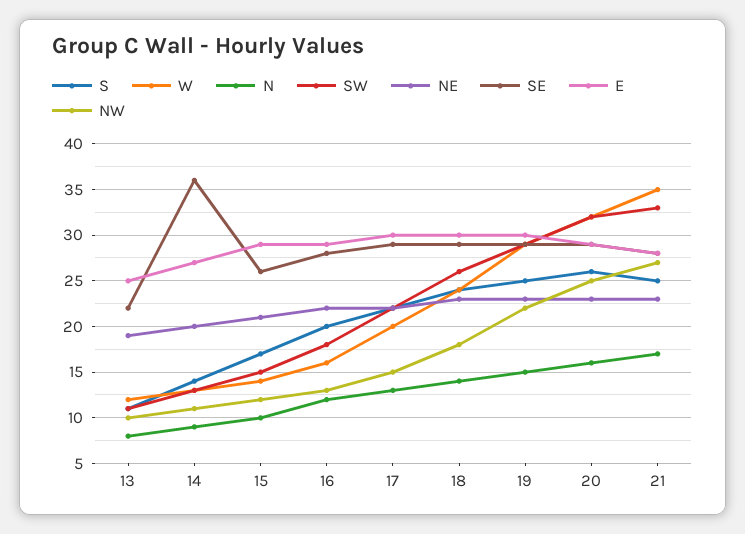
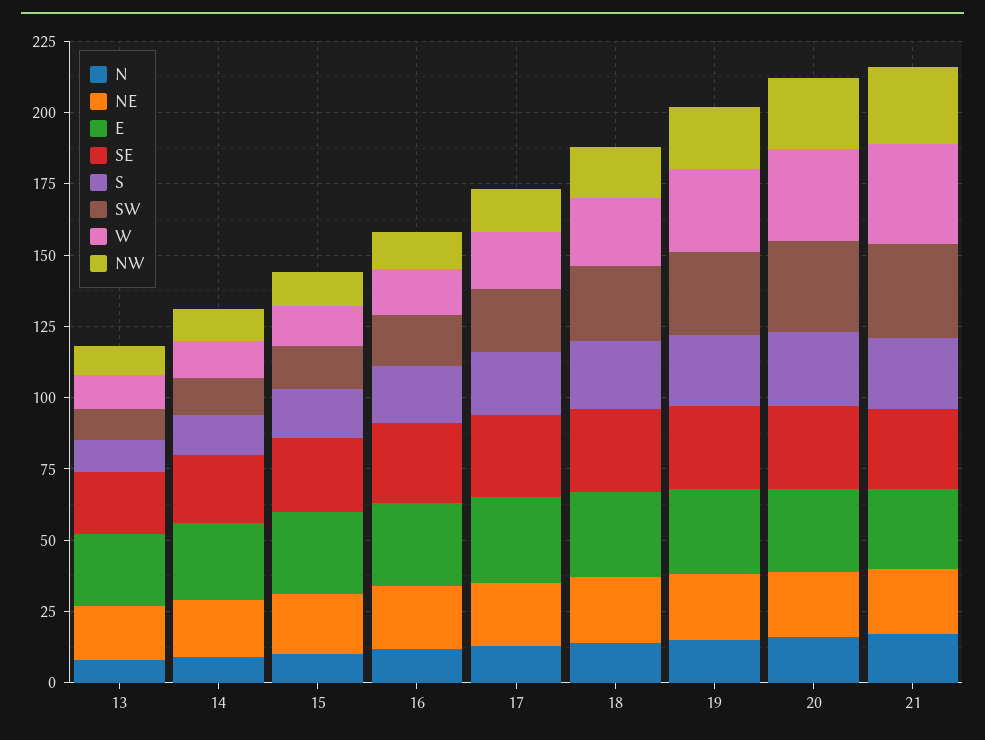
SE, 14: 36 -> 25

